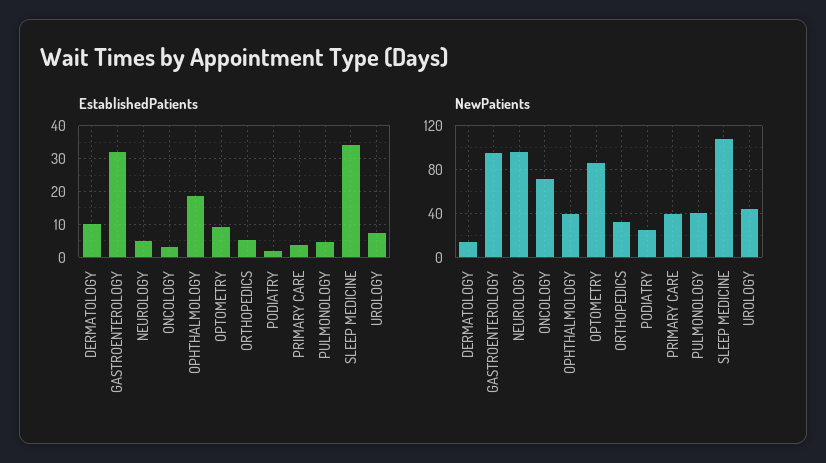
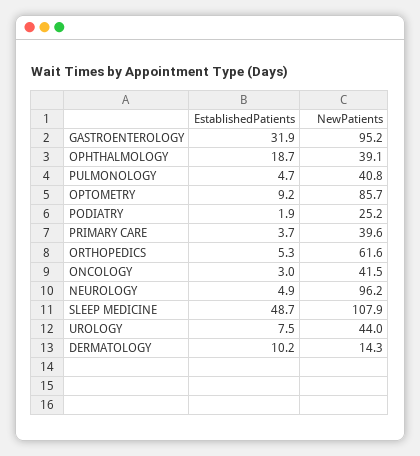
EstablishedPatients, SLEEP MEDICINE: 34 -> 48.7
NewPatients, ONCOLOGY: 70 -> 41.5
NewPatients, ORTHOPEDICS: 30 -> 61.6

